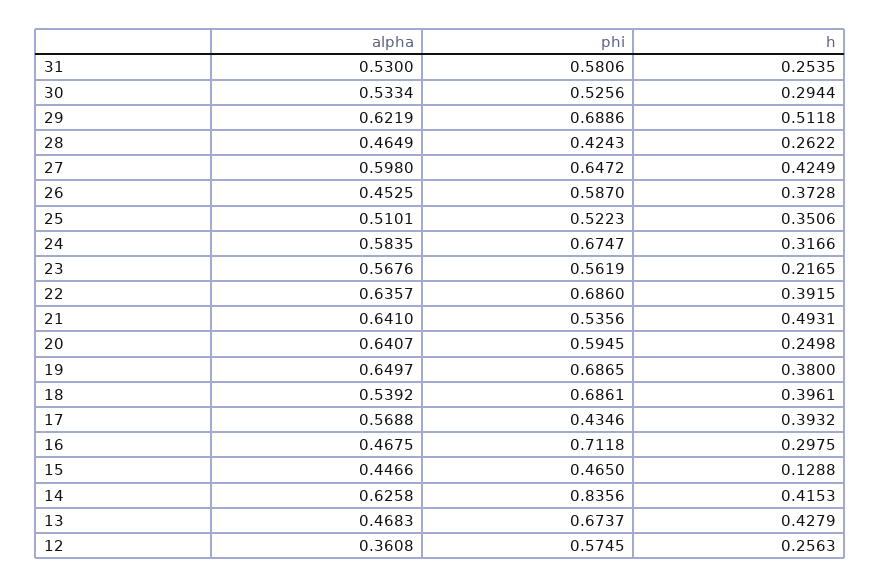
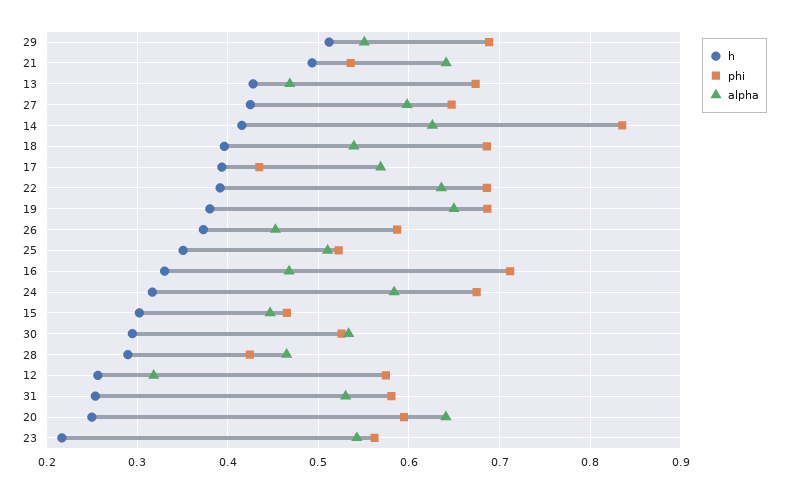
alpha, 29: 0.6219 -> 0.55
h, 28: 0.2622 -> 0.29
alpha, 23: 0.5676 -> 0.54
h, 16: 0.2975 -> 0.33
h, 15: 0.1288 -> 0.3
alpha, 12: 0.3608 -> 0.32

